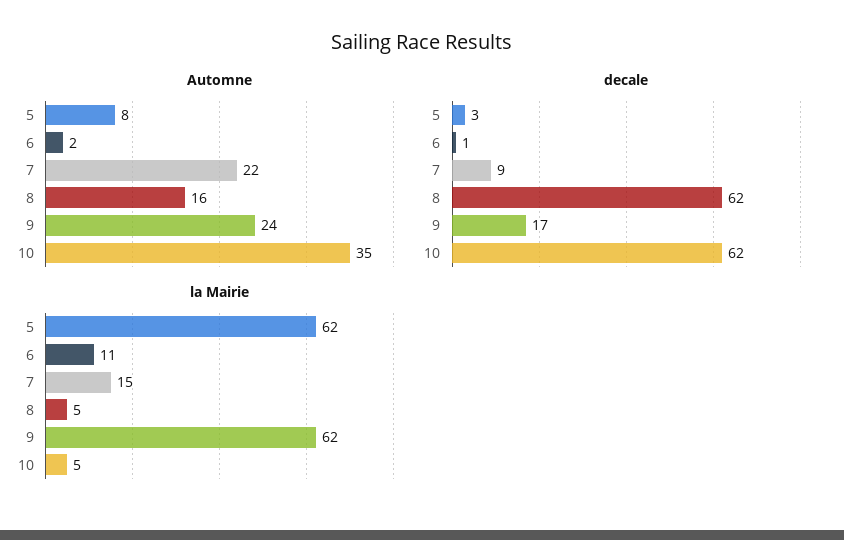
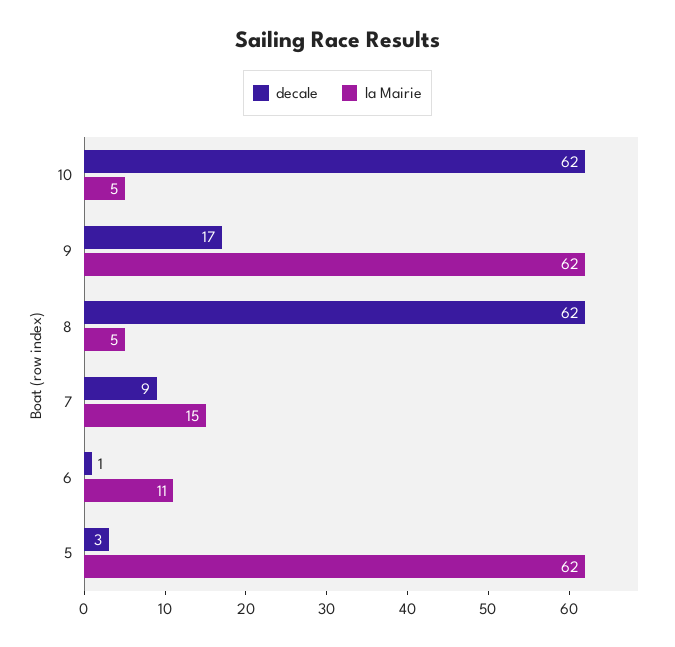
Automne, 5: 8 -> none
Automne, 6: 2 -> none
Automne, 7: 22 -> none
Automne, 8: 16 -> none
Automne, 9: 24 -> none
Automne, 10: 35 -> none

